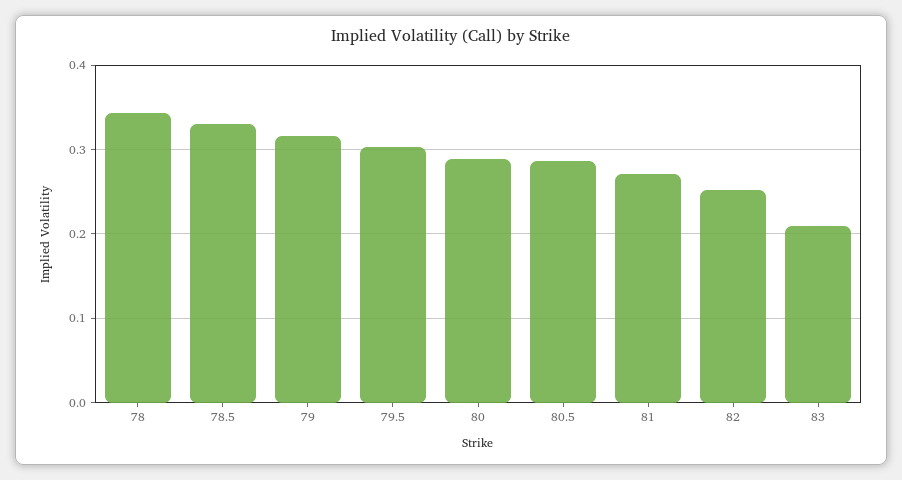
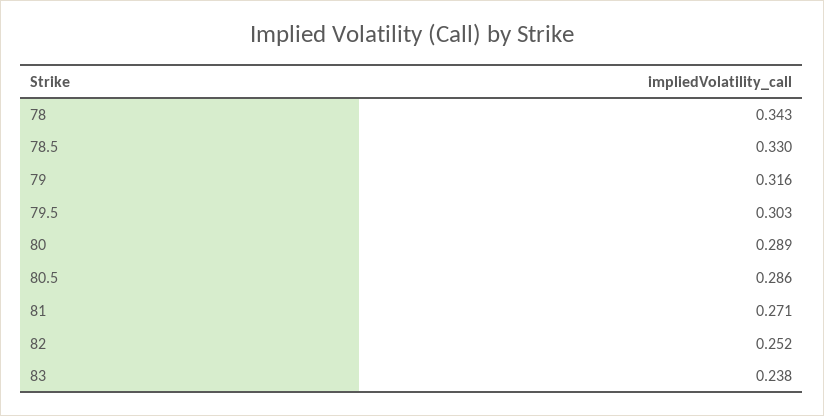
83: 0.21 -> 0.238

